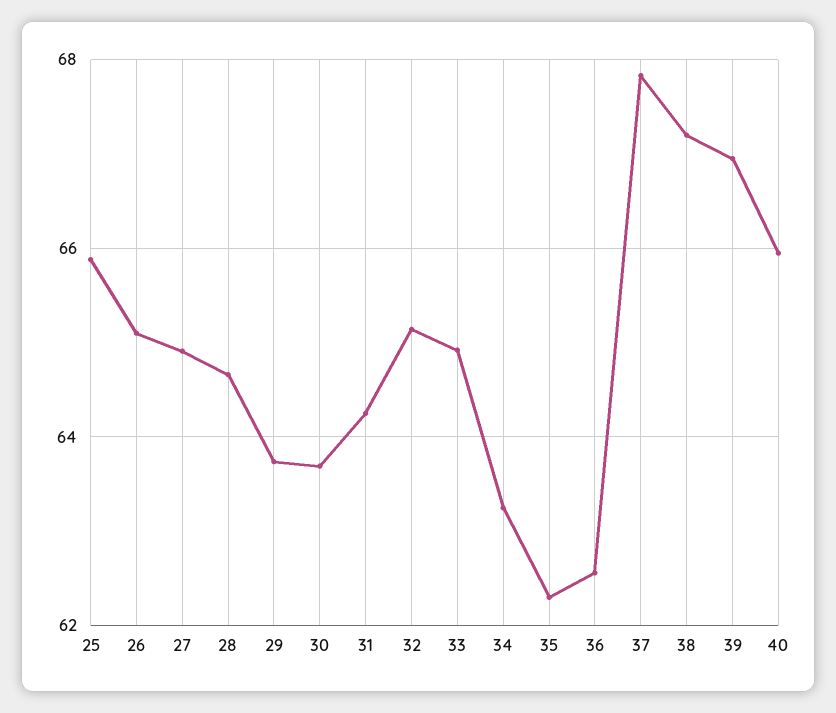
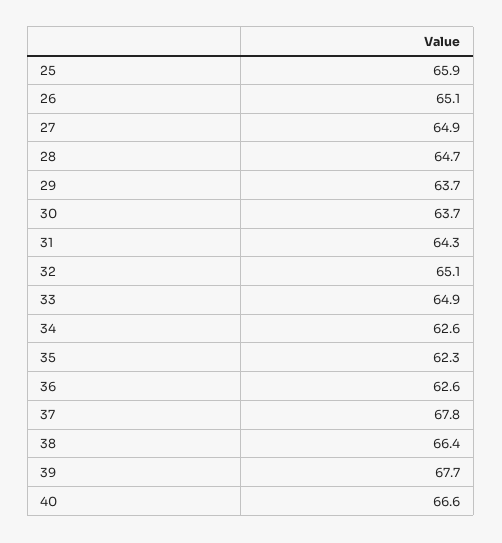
34: 63.2 -> 62.6
38: 67.2 -> 66.4
39: 67 -> 67.7
40: 66 -> 66.6

